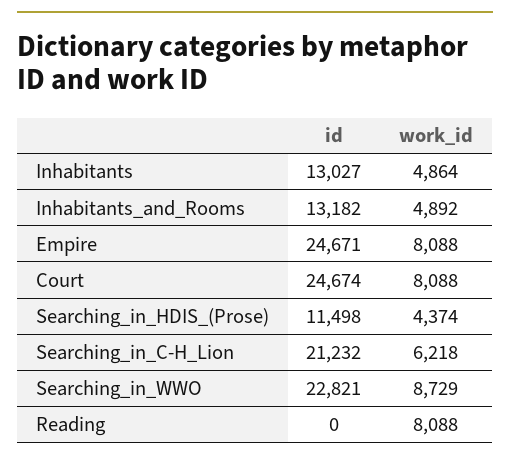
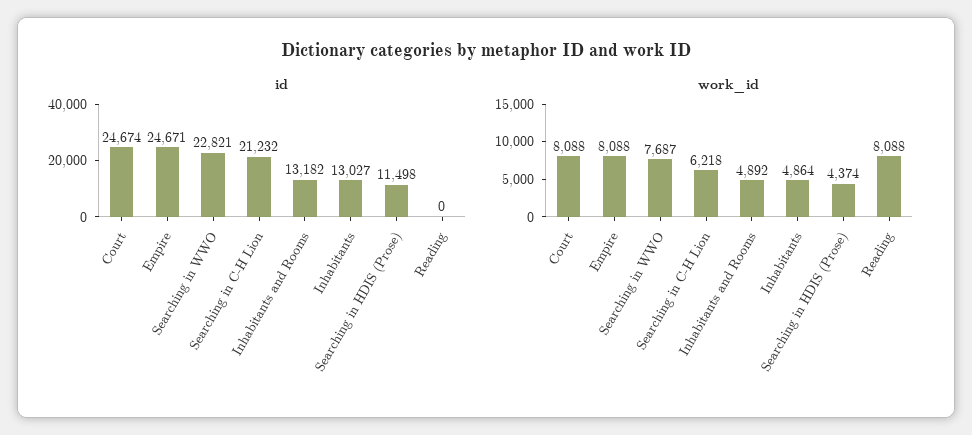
work_id, Searching_in_WWO: 8729 -> 7687

